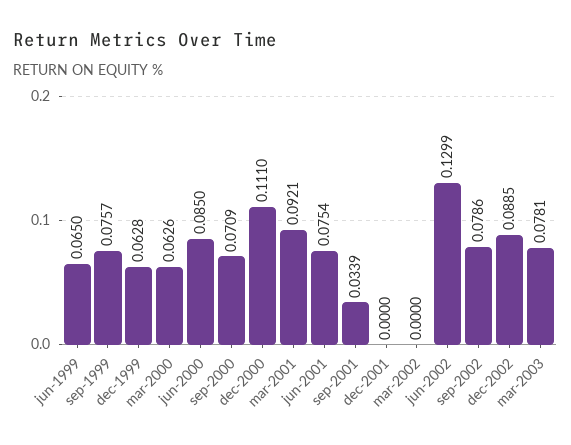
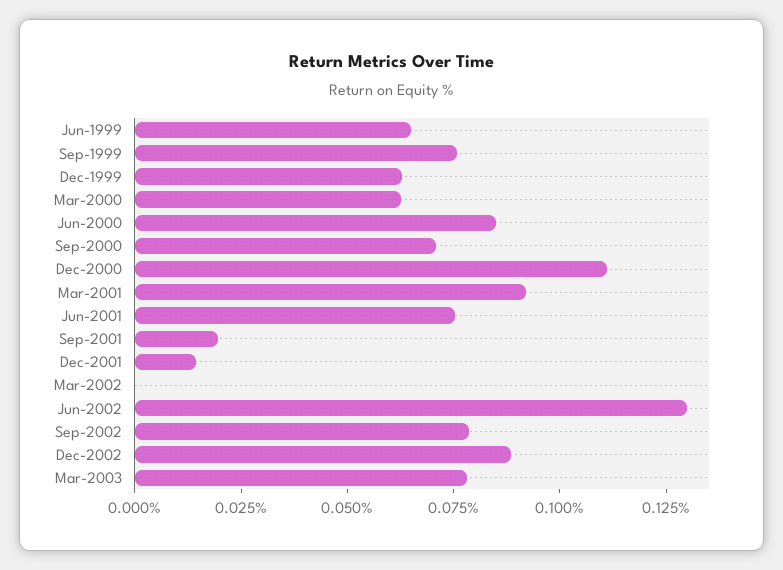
sep-2001: 0.0339 -> 0.02
dec-2001: 0 -> 0.015

